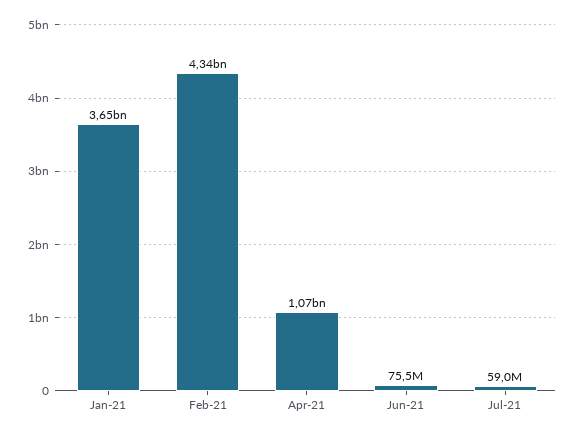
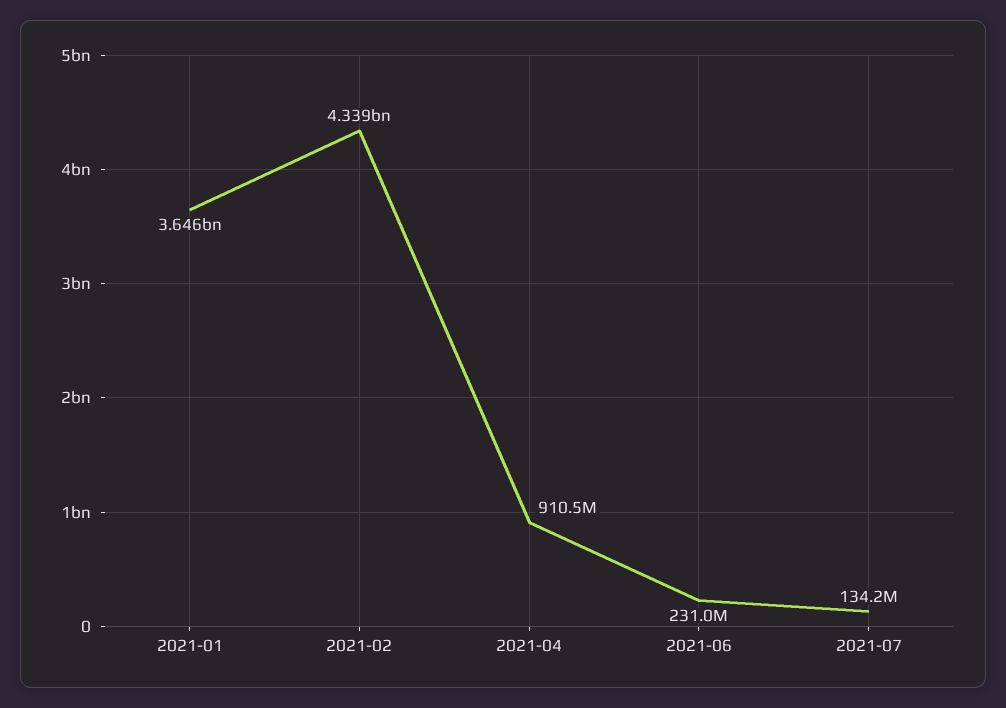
Apr-21: 1070000000 -> 910500000
Jun-21: 75500000 -> 231000000
Jul-21: 59000000 -> 134200000

